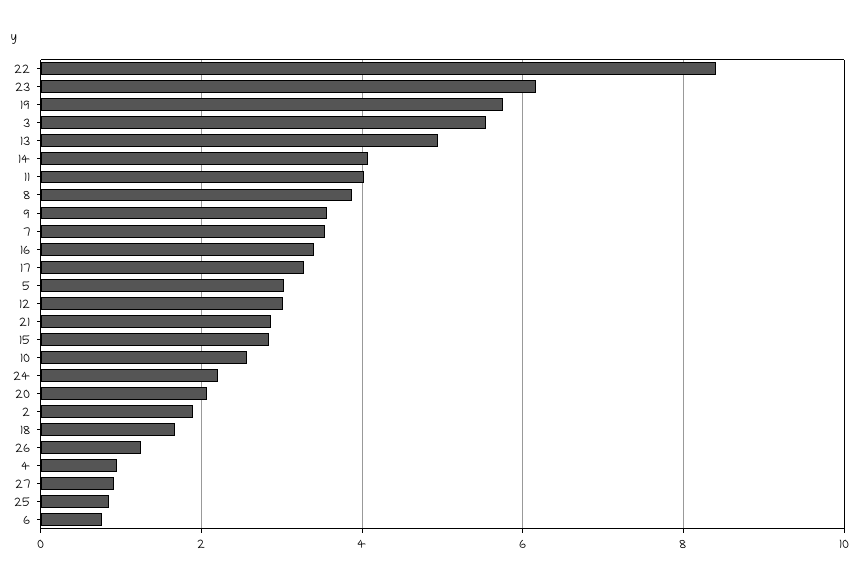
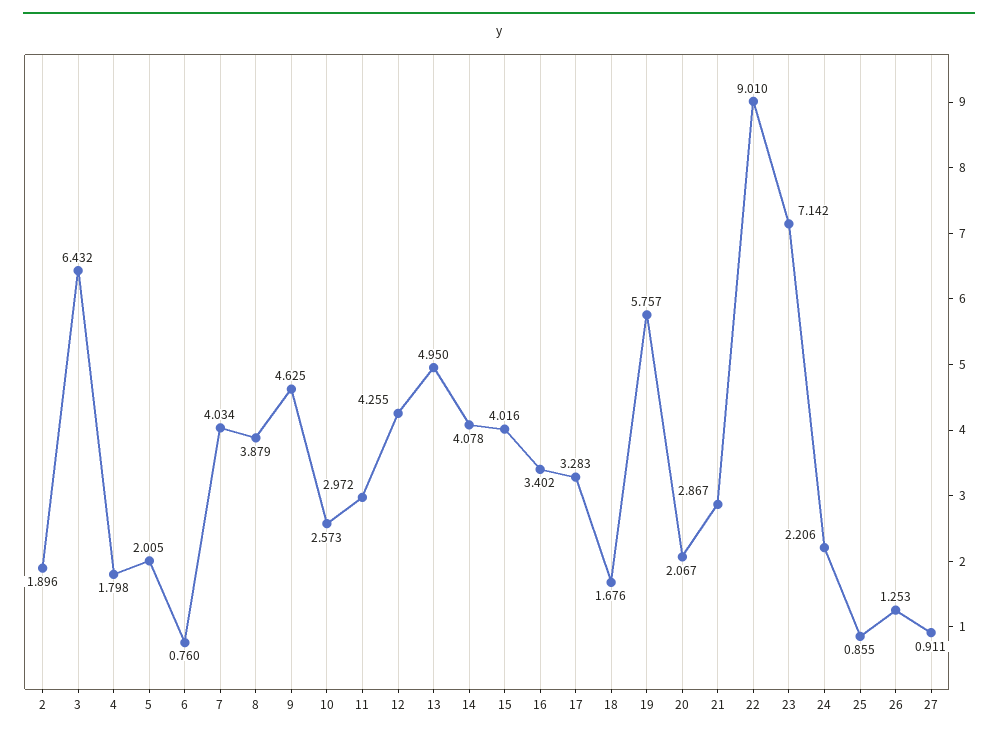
22: 8.4 -> 9.01
23: 6.2 -> 7.142
3: 5.6 -> 6.432
11: 4 -> 2.972
9: 3.6 -> 4.625
7: 3.6 -> 4.034
5: 3 -> 2.005
12: 3 -> 4.255
15: 2.8 -> 4.016
4: 1 -> 1.798

